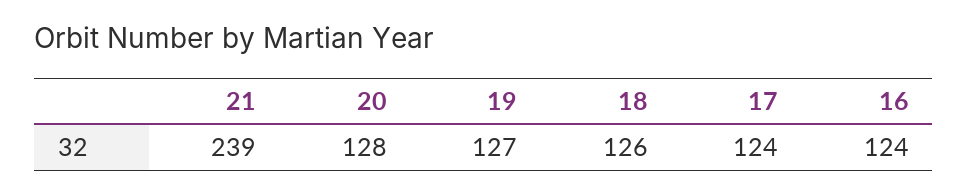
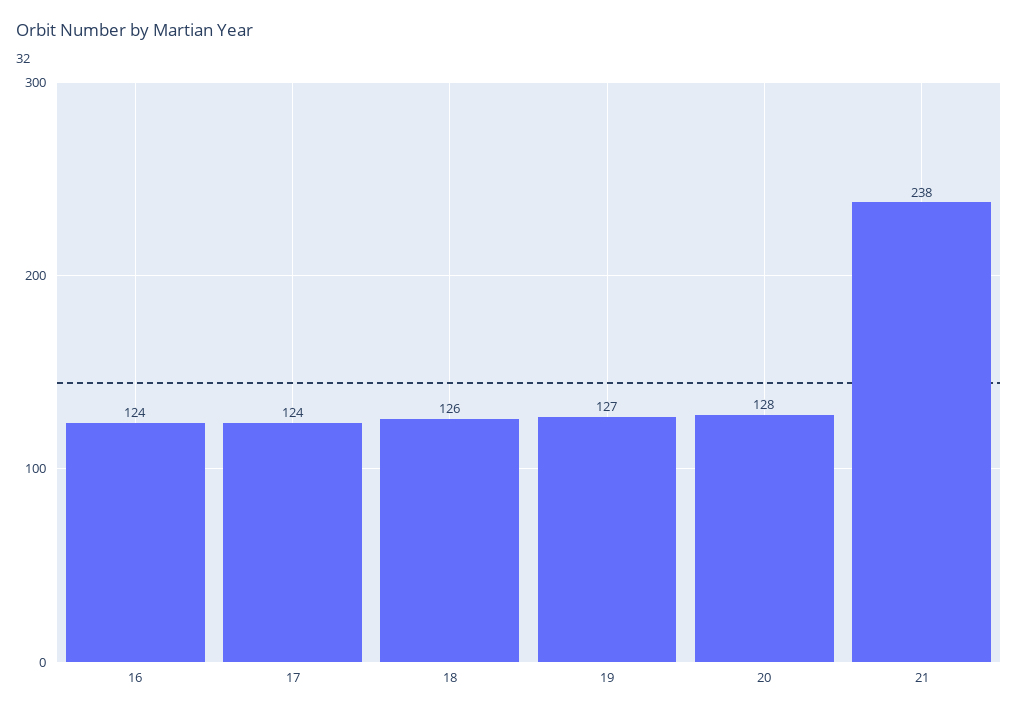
21: 239 -> 238

